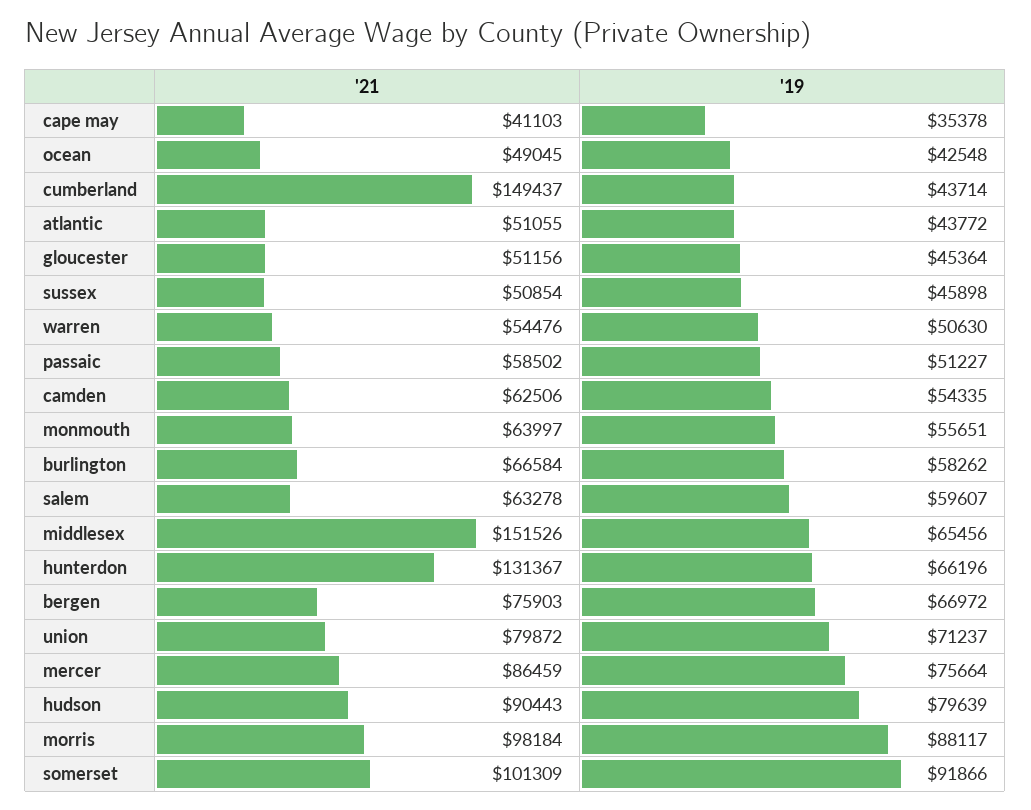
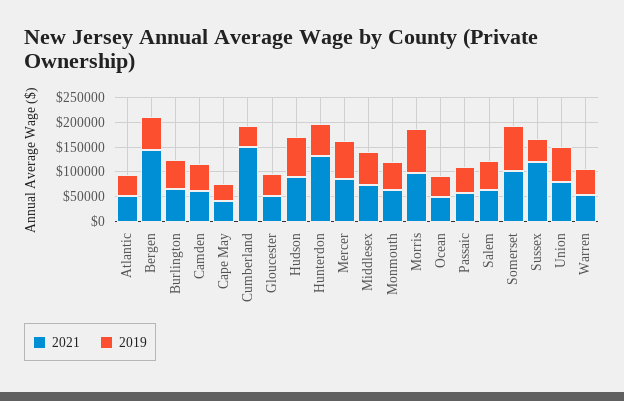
'21, sussex: 50854 -> 125000
'21, middlesex: 151526 -> 75000
'21, bergen: 75903 -> 150000

